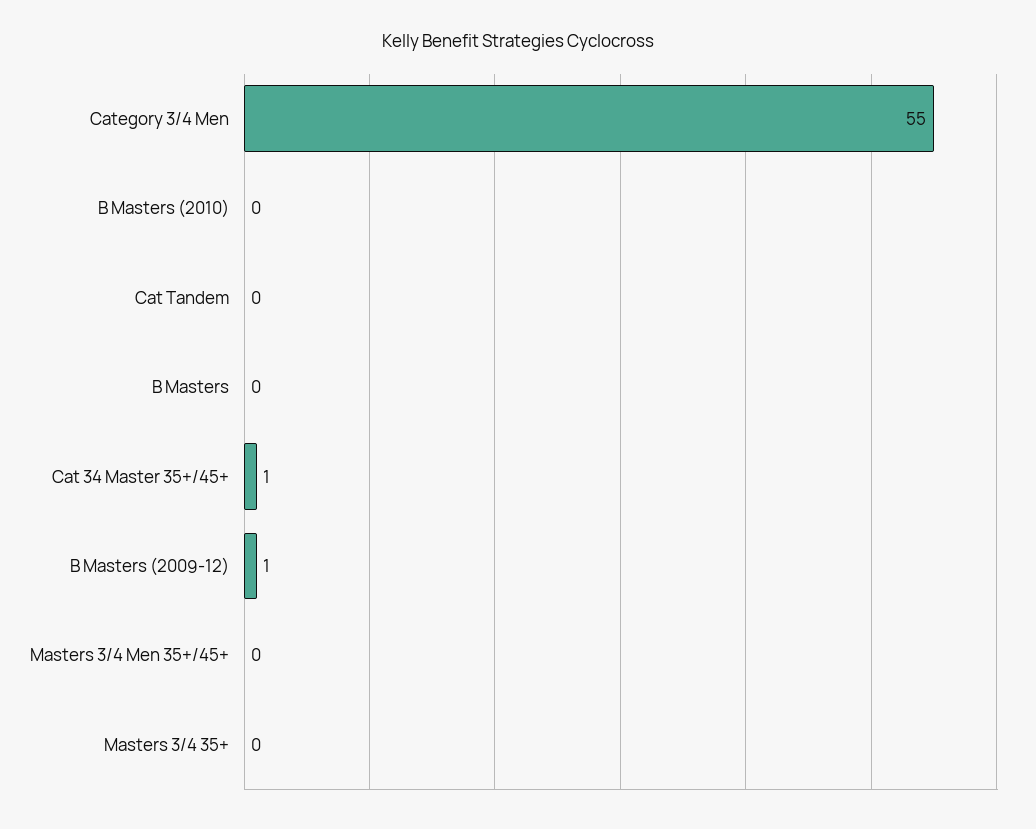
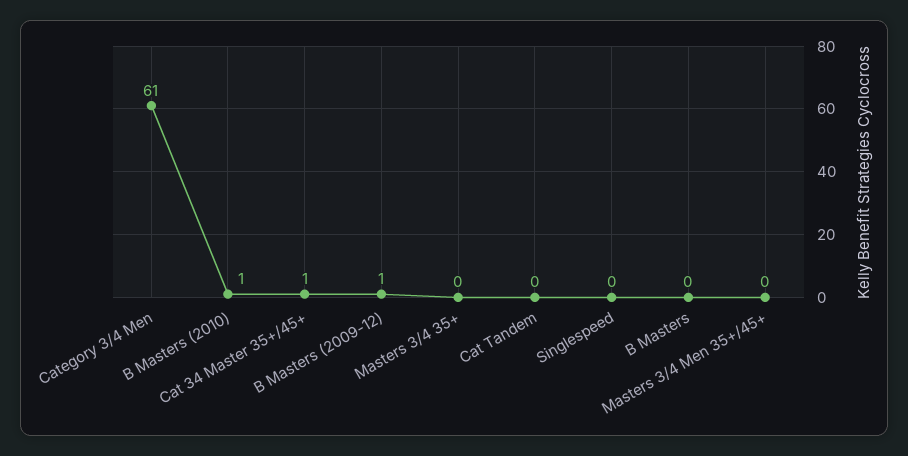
Category 3/4 Men: 55 -> 61
B Masters (2010): 0 -> 1
Singlespeed: none -> 0

